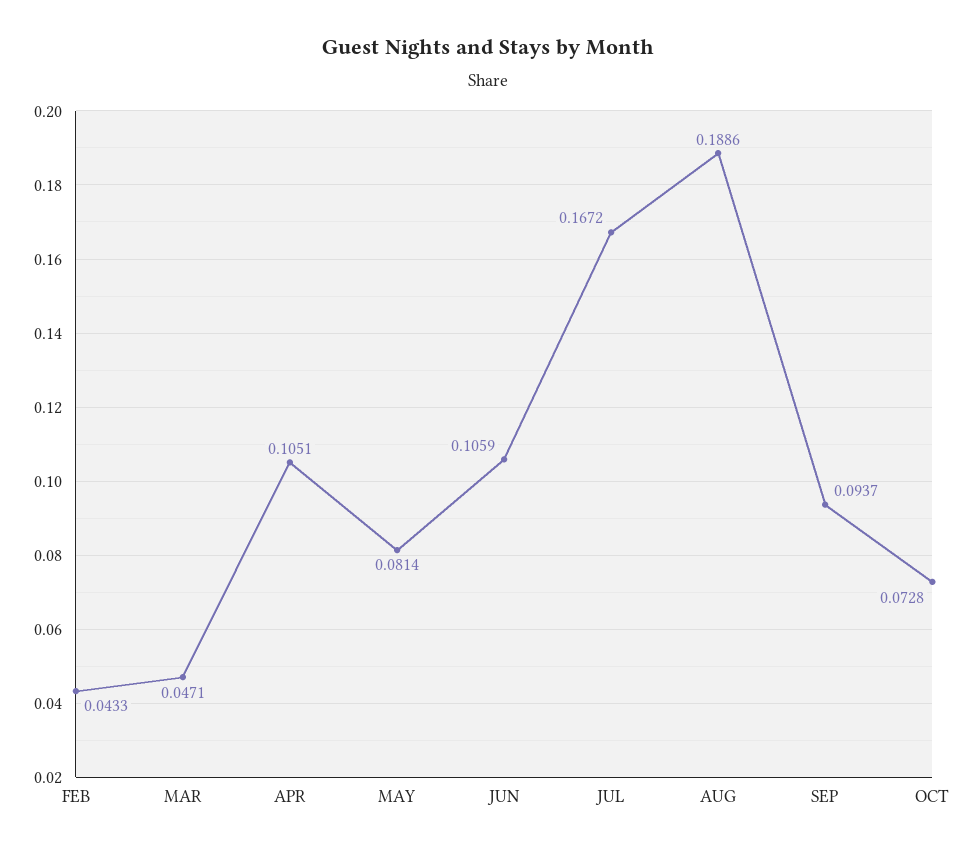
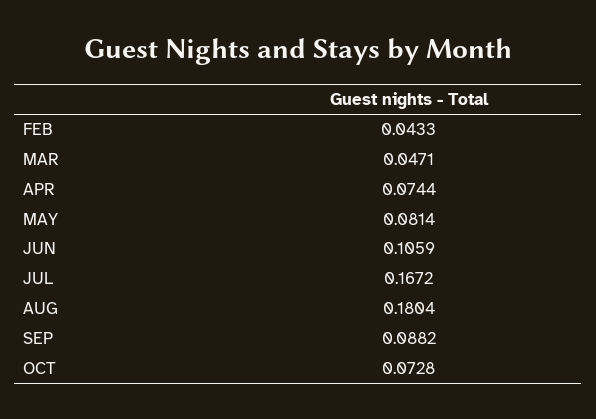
APR: 0.1051 -> 0.0744
AUG: 0.1886 -> 0.1804
SEP: 0.0937 -> 0.0882

